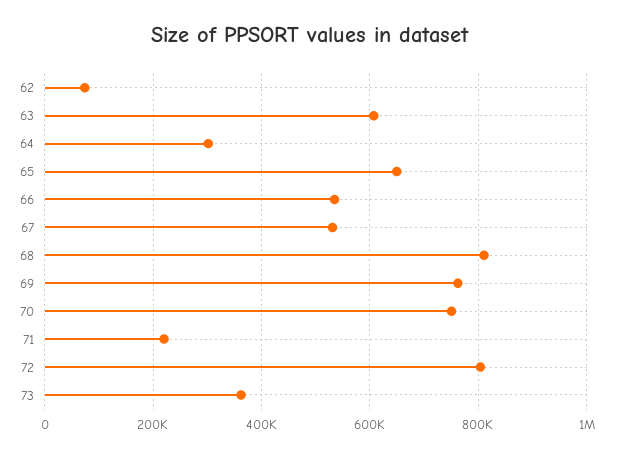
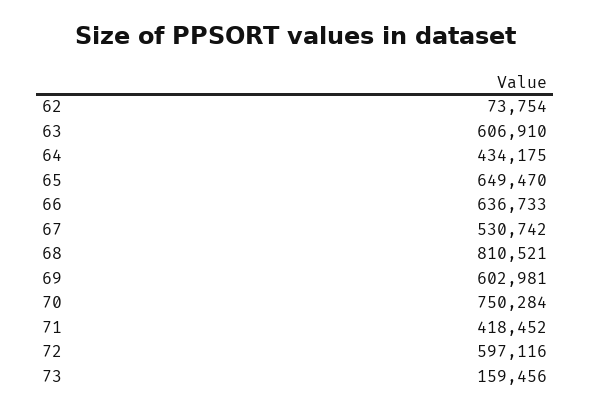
64: 300000 -> 434175
66: 540000 -> 636733
69: 760000 -> 602981
71: 220000 -> 418452
72: 800000 -> 597116
73: 360000 -> 159456

